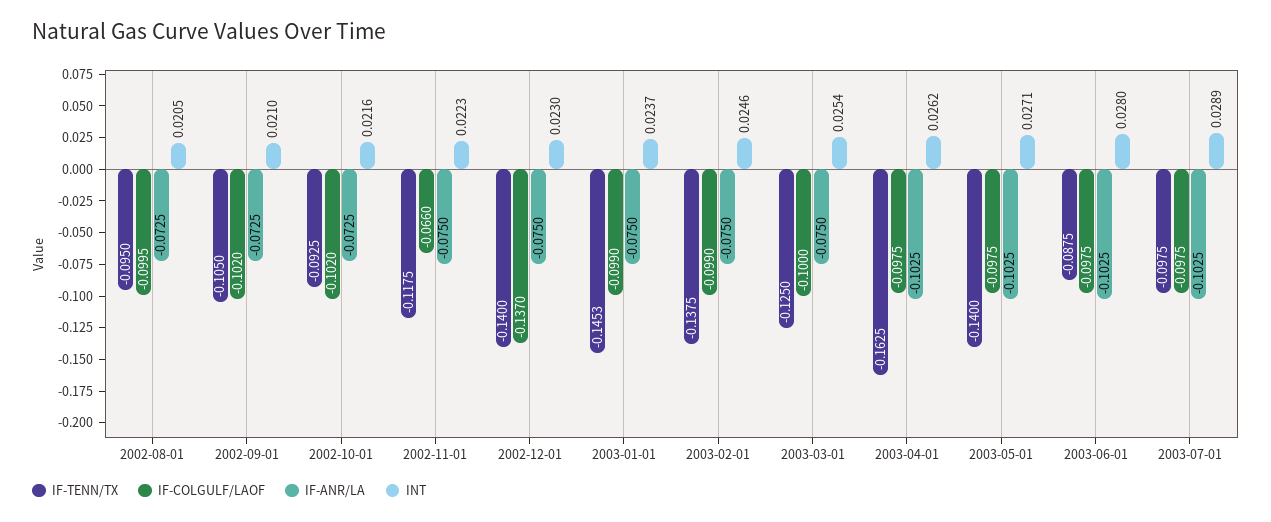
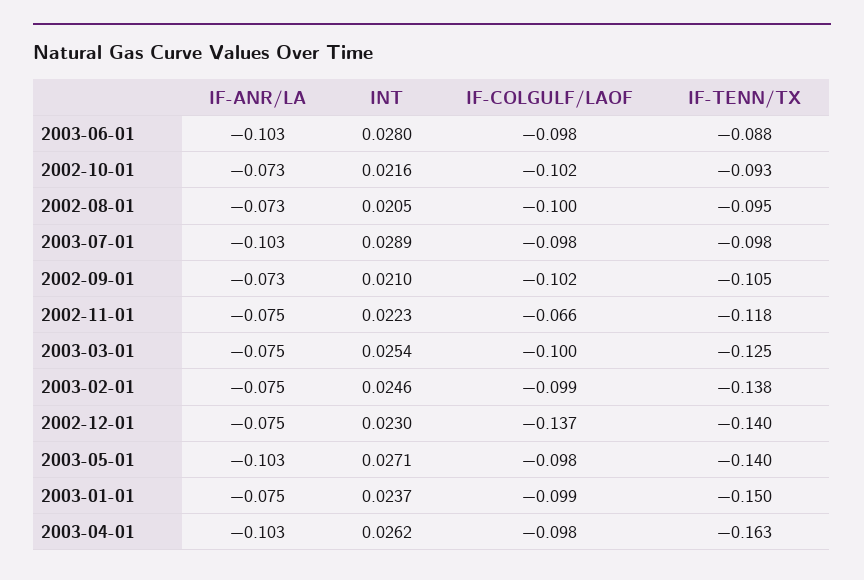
IF-TENN/TX, 2003-01-01: -0.1453 -> -0.15

